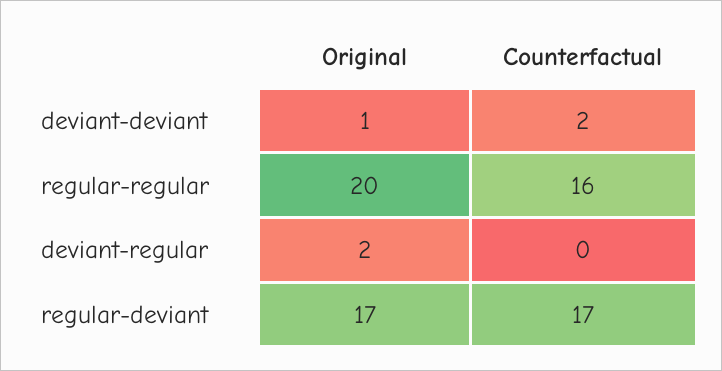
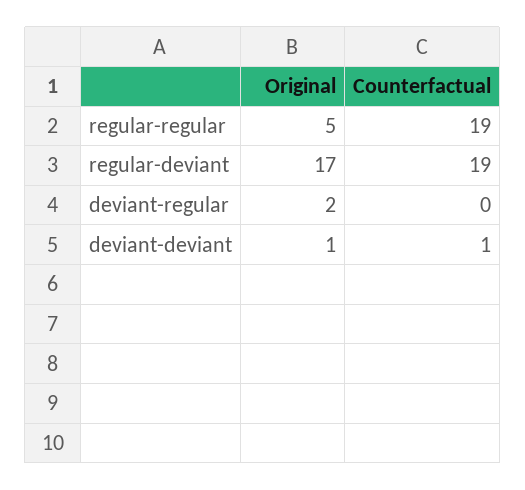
Counterfactual, deviant-deviant: 2 -> 1
Original, regular-regular: 20 -> 5
Counterfactual, regular-regular: 16 -> 19
Counterfactual, regular-deviant: 17 -> 19

